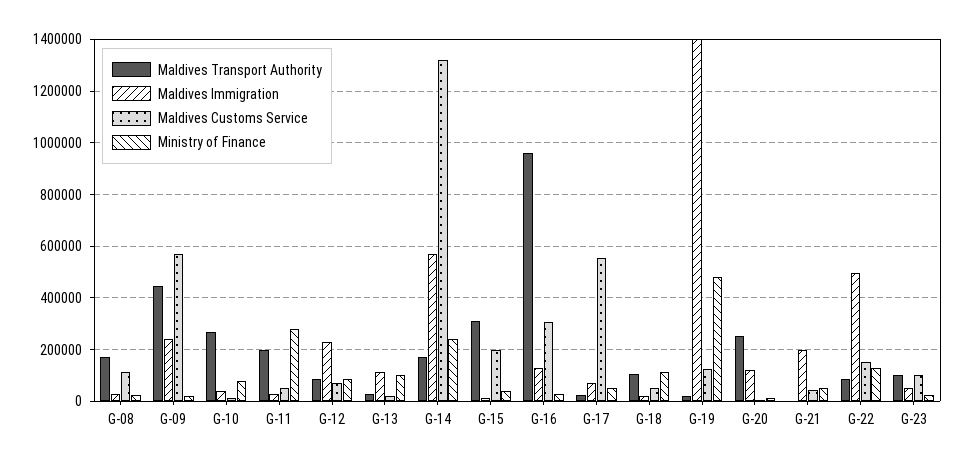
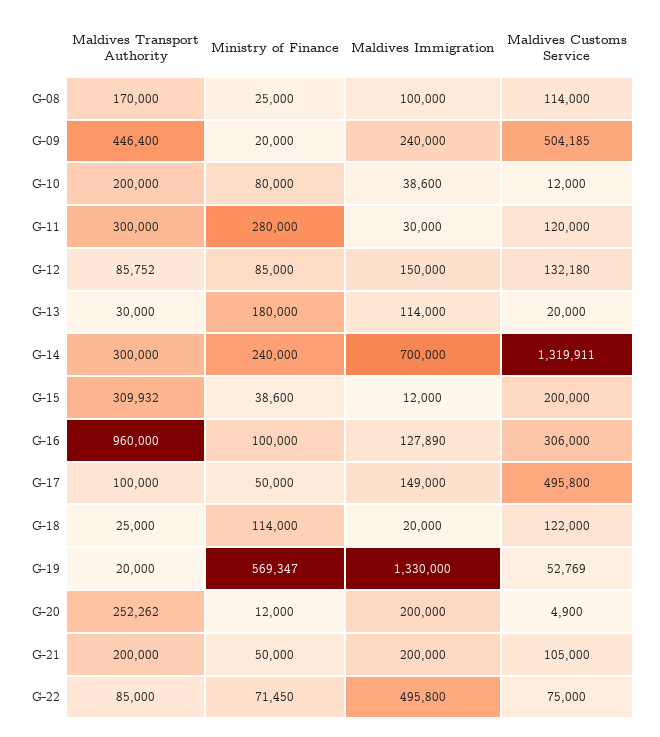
Maldives Immigration, G-08: 25000 -> 100000
Maldives Customs Service, G-09: 575000 -> 504185
Maldives Transport Authority, G-10: 275000 -> 200000
Maldives Transport Authority, G-11: 200000 -> 300000
Maldives Customs Service, G-11: 50000 -> 120000
Maldives Immigration, G-12: 225000 -> 150000
Maldives Customs Service, G-12: 75000 -> 132180
Ministry of Finance, G-13: 100000 -> 180000
Maldives Transport Authority, G-14: 175000 -> 300000
Maldives Immigration, G-14: 575000 -> 700000
Ministry of Finance, G-16: 25000 -> 100000
Maldives Transport Authority, G-17: 25000 -> 100000
Maldives Immigration, G-17: 75000 -> 149000
Maldives Customs Service, G-17: 550000 -> 495800
Maldives Transport Authority, G-18: 100000 -> 25000
Maldives Customs Service, G-18: 50000 -> 122000
Maldives Immigration, G-19: 1400000 -> 1330000
Maldives Customs Service, G-19: 125000 -> 52769
Ministry of Finance, G-19: 475000 -> 569347
Maldives Immigration, G-20: 125000 -> 200000
Maldives Transport Authority, G-21: 0 -> 200000
Maldives Customs Service, G-21: 50000 -> 105000
Maldives Customs Service, G-22: 150000 -> 75000
Ministry of Finance, G-22: 125000 -> 71450
Maldives Transport Authority, G-23: 100000 -> none
Maldives Immigration, G-23: 50000 -> none
Maldives Customs Service, G-23: 100000 -> none
Ministry of Finance, G-23: 25000 -> none

